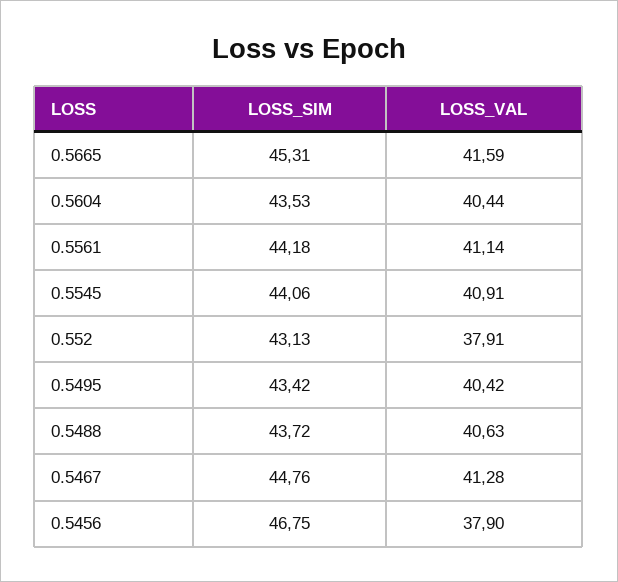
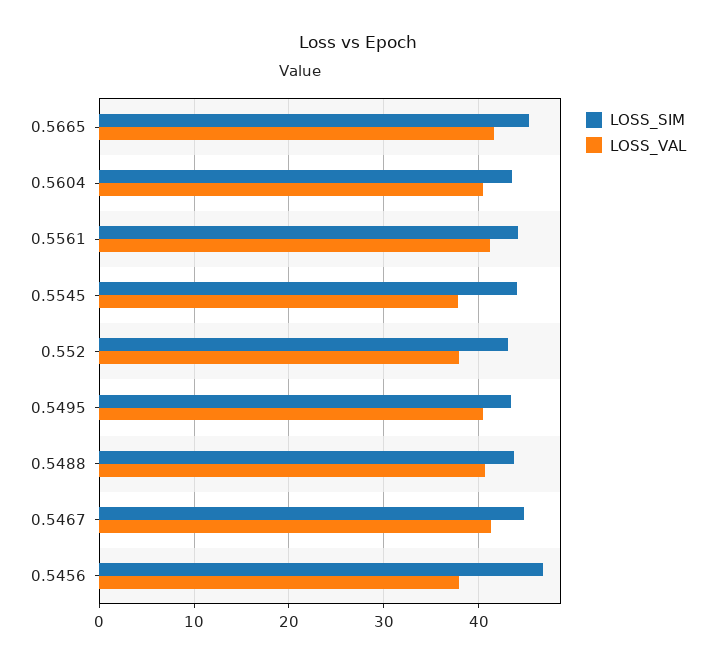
LOSS_VAL, 0.5545: 40.91 -> 38

